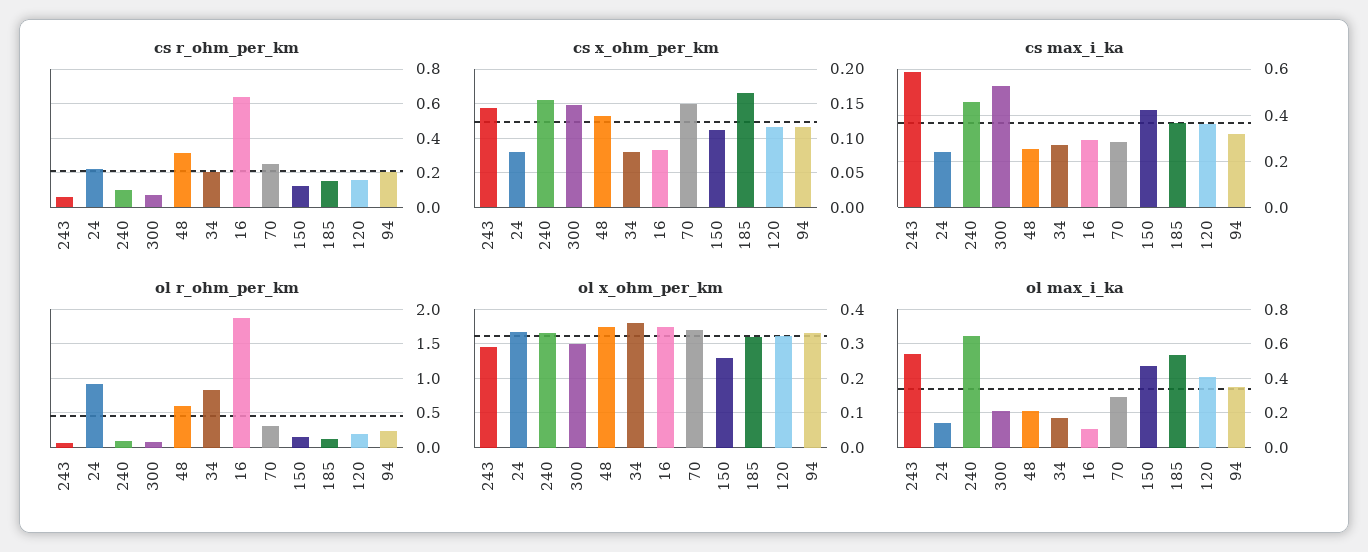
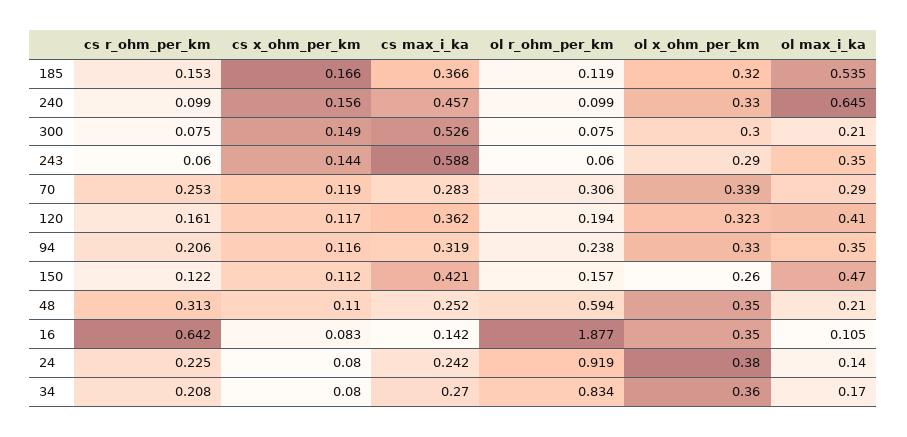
cs x_ohm_per_km, 48: 0.13 -> 0.11
cs x_ohm_per_km, 70: 0.15 -> 0.119
cs max_i_ka, 16: 0.3 -> 0.142
ol x_ohm_per_km, 24: 0.34 -> 0.38
ol max_i_ka, 243: 0.55 -> 0.35

